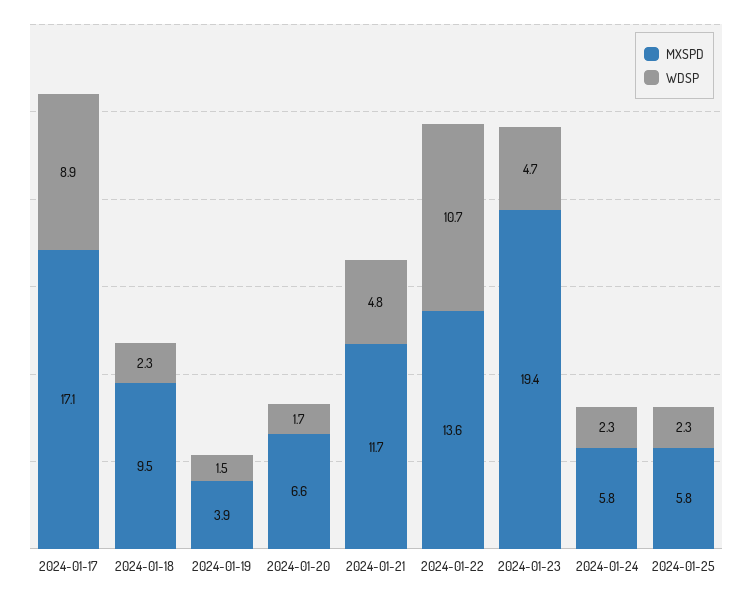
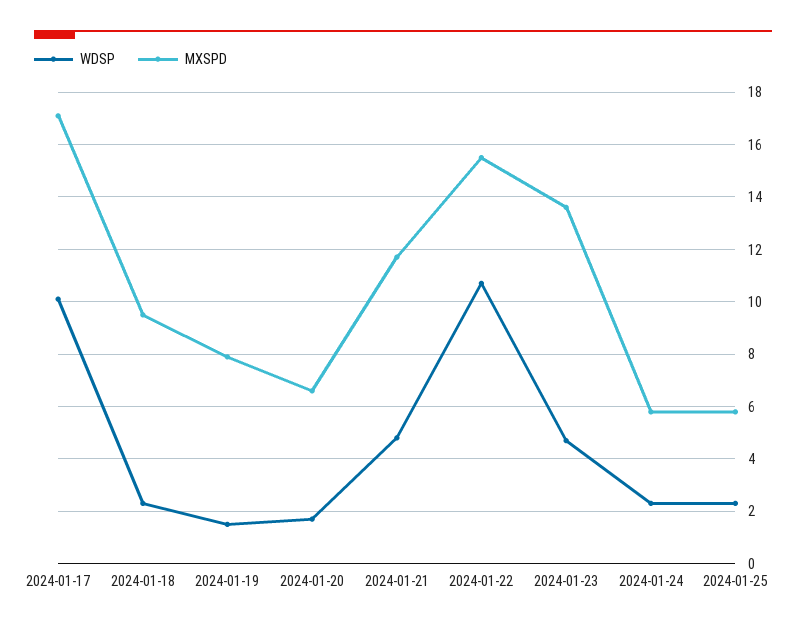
WDSP, 2024-01-17: 8.9 -> 10
MXSPD, 2024-01-19: 3.9 -> 8
MXSPD, 2024-01-22: 13.6 -> 15.5
MXSPD, 2024-01-23: 19.4 -> 13.5

